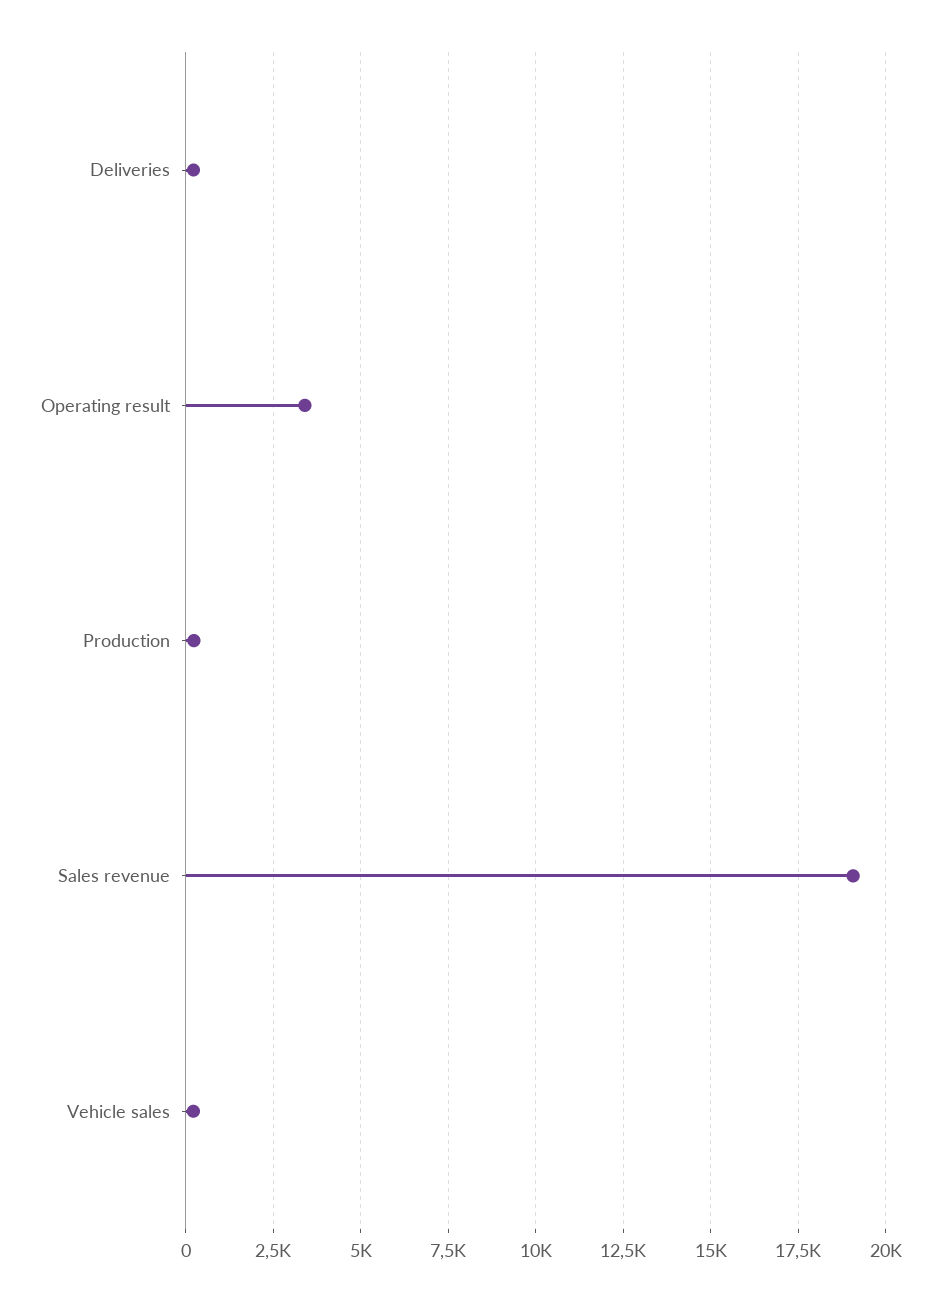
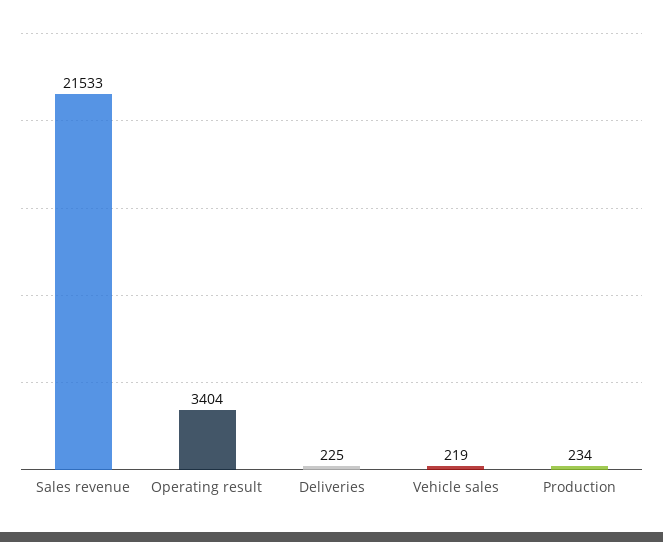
Sales revenue: 19000 -> 21533

